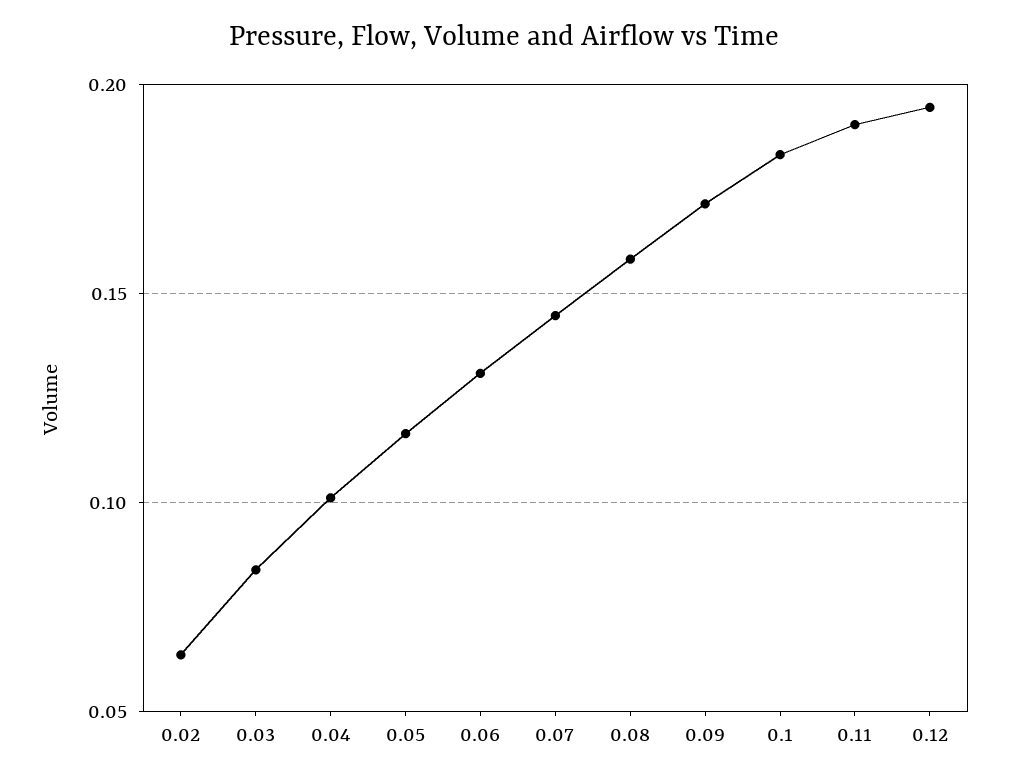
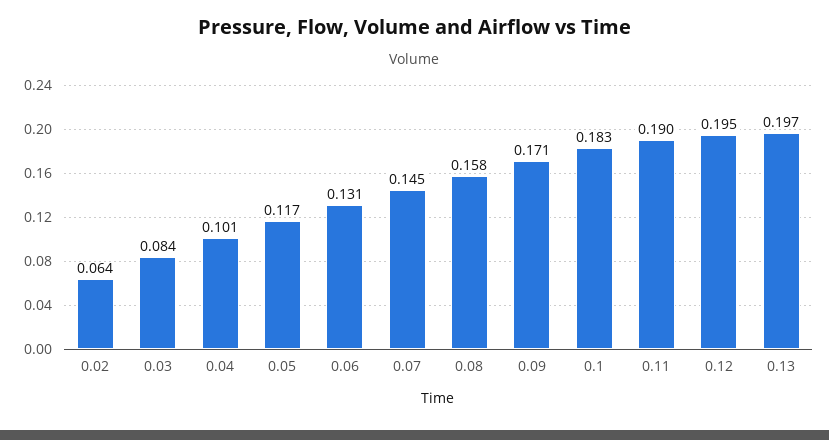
0.13: none -> 0.197

